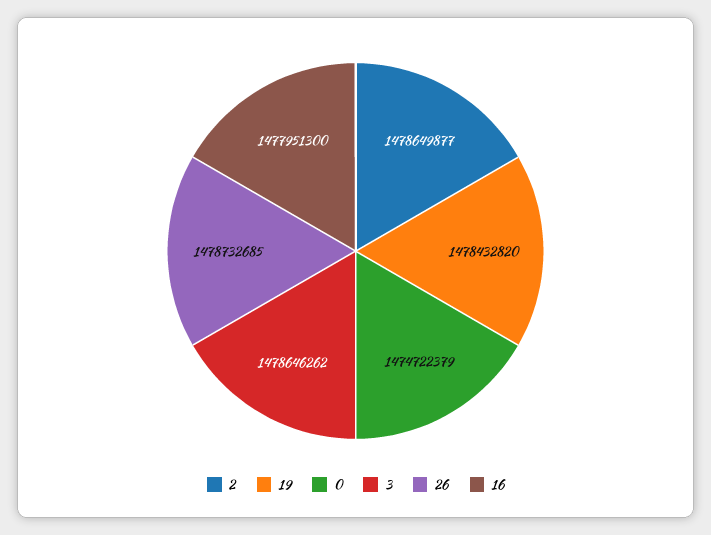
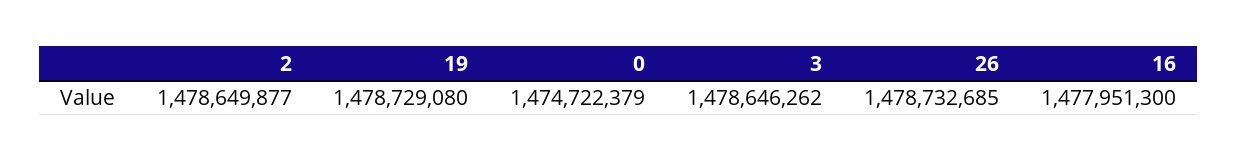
19: 1478432820 -> 1478729080

